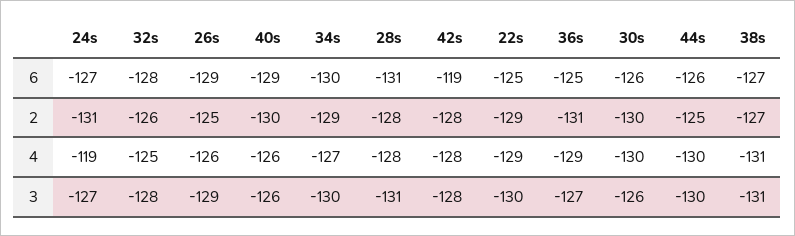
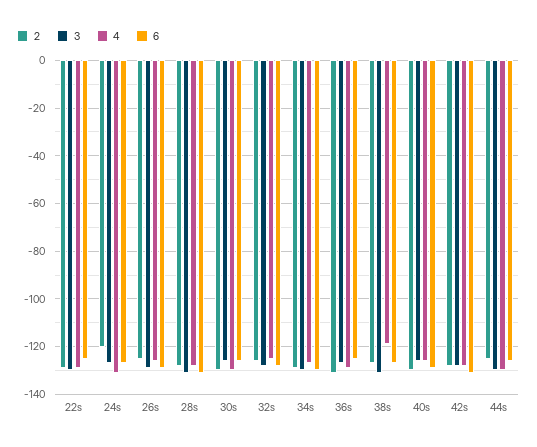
6, 42s: -119 -> -130
2, 24s: -131 -> -120
4, 24s: -119 -> -130
4, 38s: -131 -> -120

